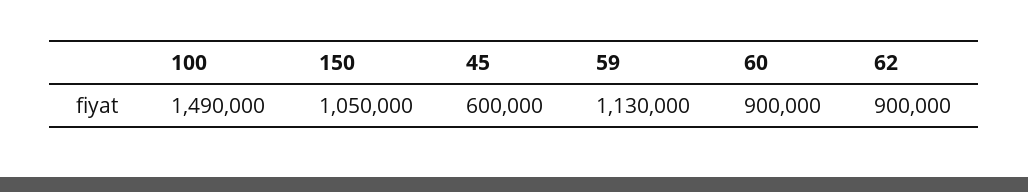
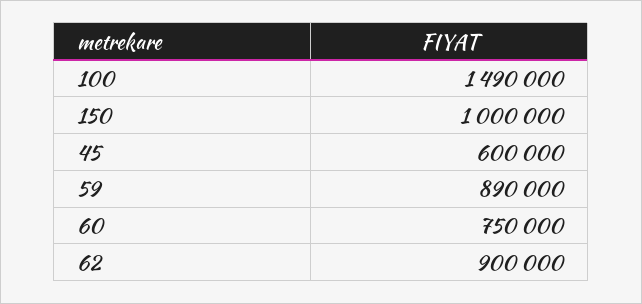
150: 1050000 -> 1000000
59: 1130000 -> 890000
60: 900000 -> 750000

